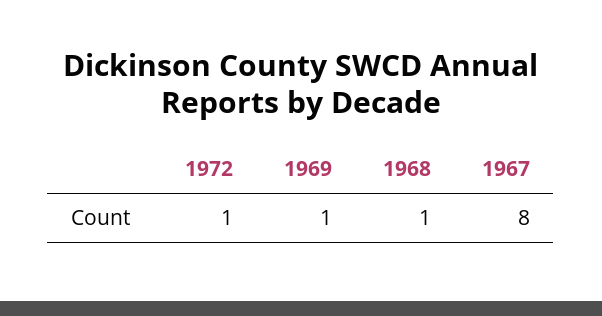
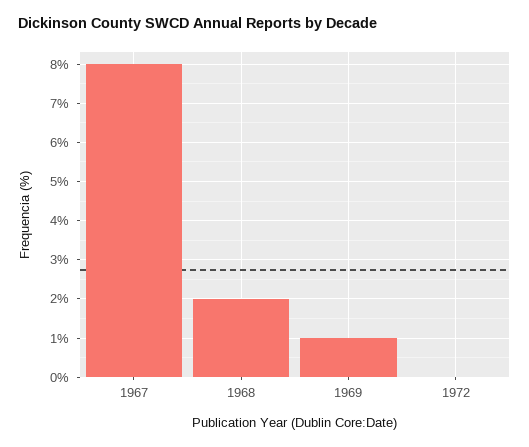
1972: 1 -> 0
1968: 1 -> 2

